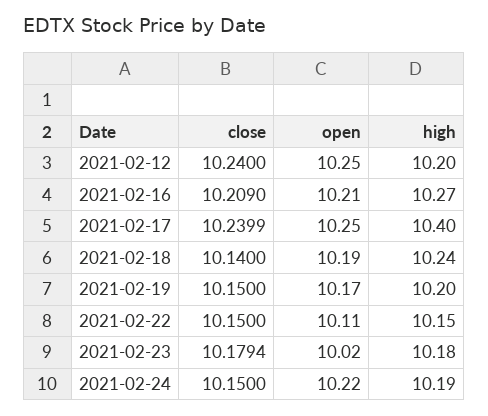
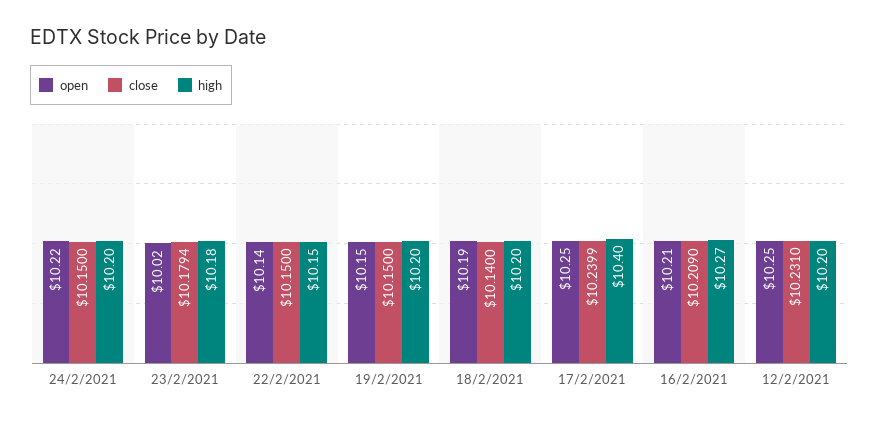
close, 2021-02-12: 10.24 -> 10.231
high, 2021-02-18: 10.24 -> 10.2
open, 2021-02-19: 10.17 -> 10.15
open, 2021-02-22: 10.11 -> 10.14
high, 2021-02-24: 10.19 -> 10.2

